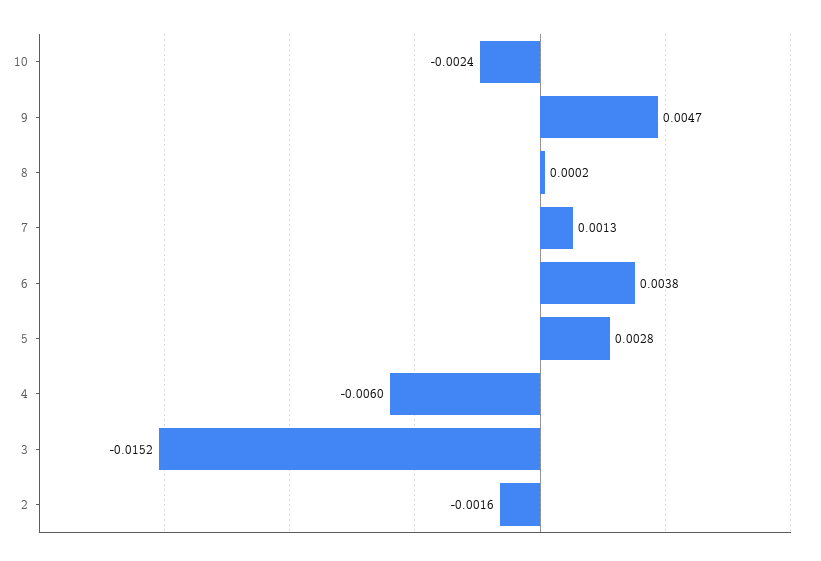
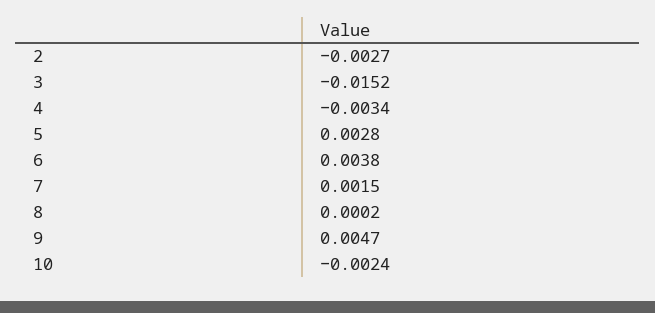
7: 0.0013 -> 0.0015
4: -0.006 -> -0.0034
2: -0.0016 -> -0.0027

